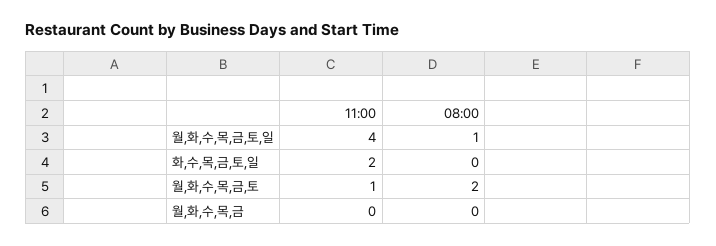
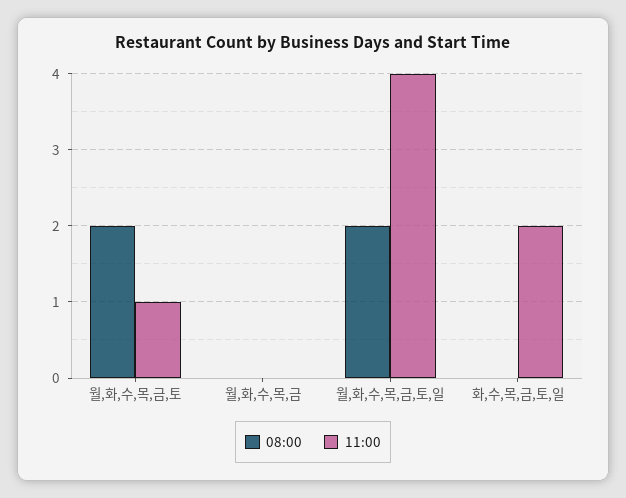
08:00, 월,화,수,목,금,토,일: 1 -> 2

